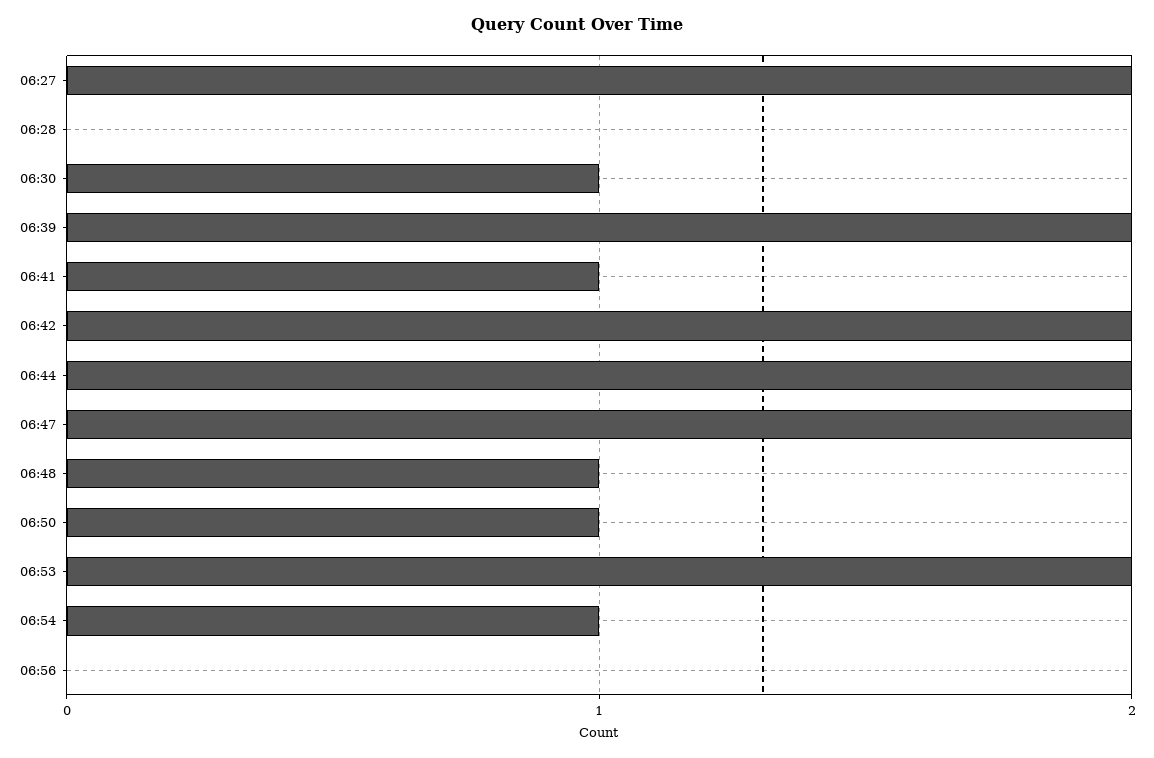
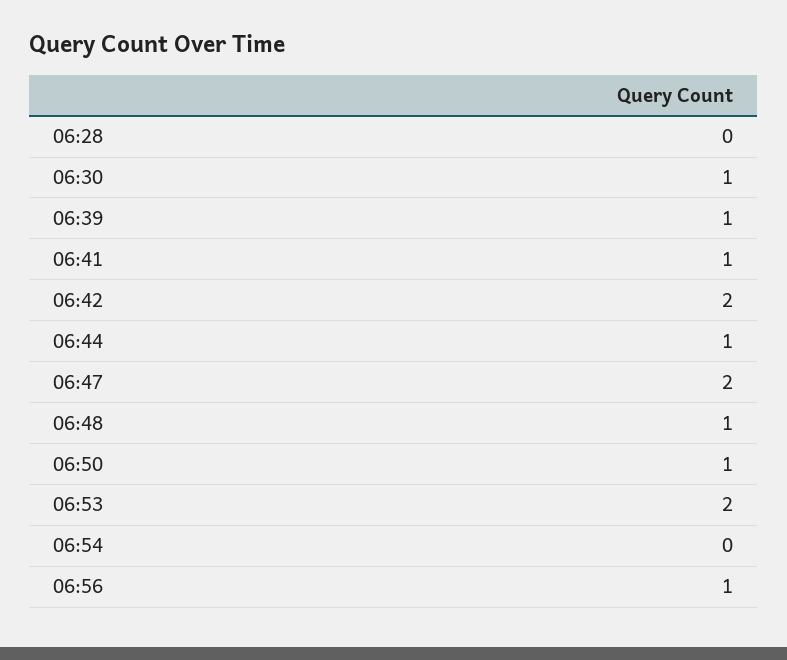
06:27: 2 -> none
06:39: 2 -> 1
06:44: 2 -> 1
06:54: 1 -> 0
06:56: 0 -> 1

